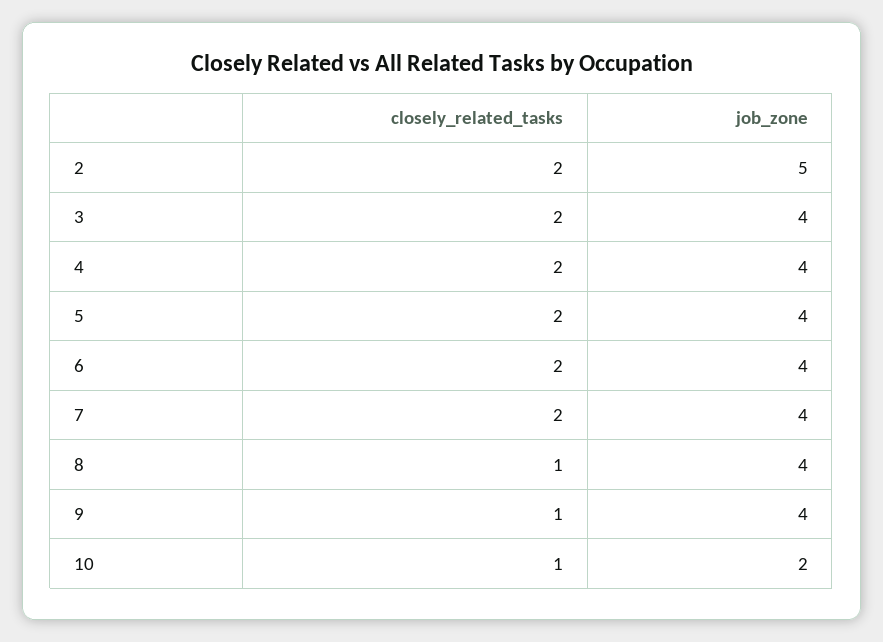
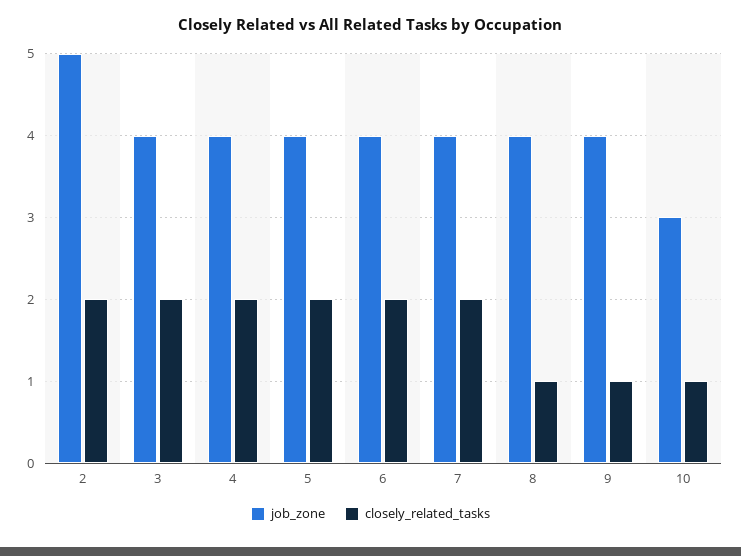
job_zone, 10: 2 -> 3

